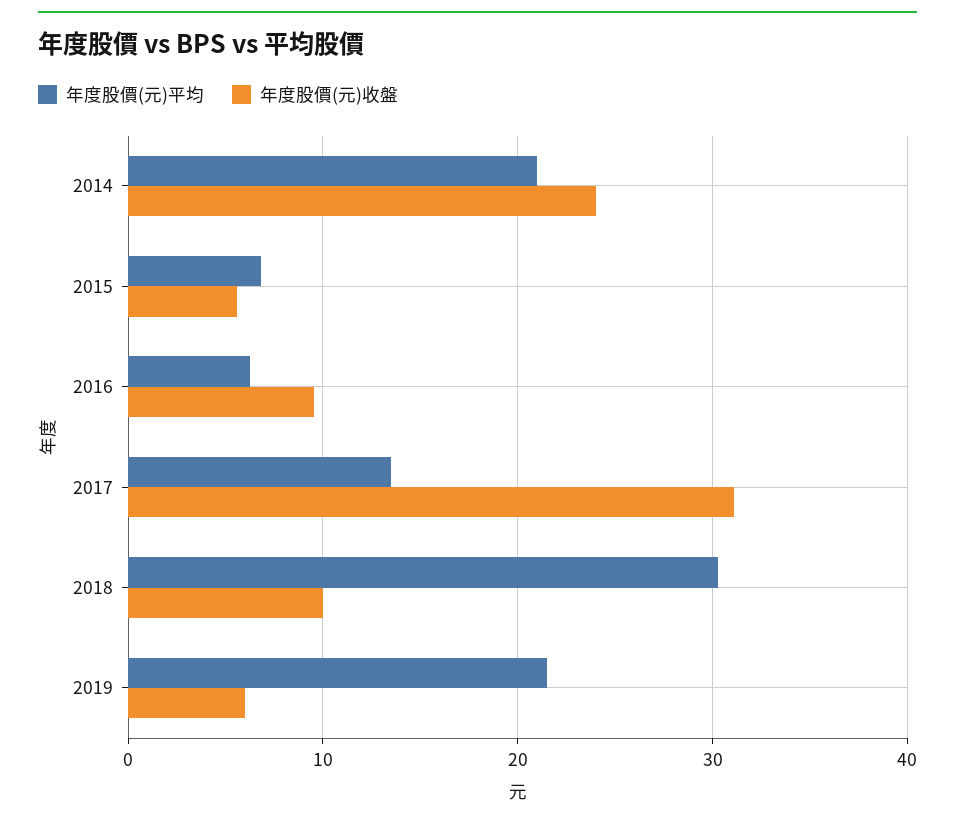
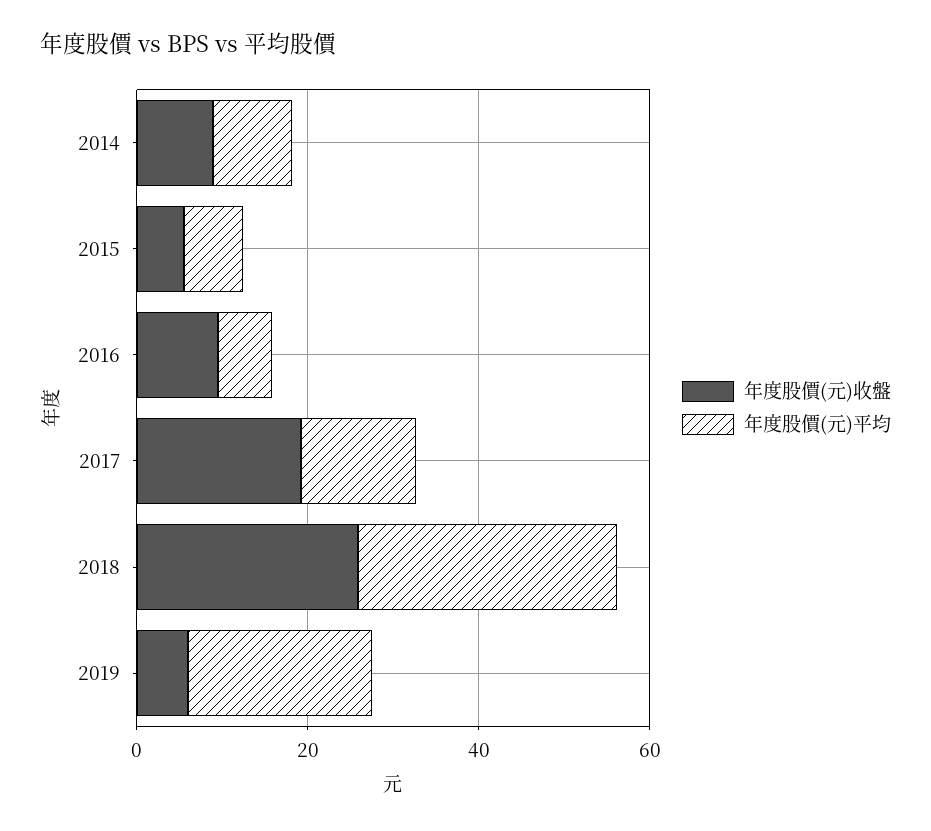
年度股價(元)平均, 2014: 21 -> 10
年度股價(元)收盤, 2014: 24 -> 10
年度股價(元)收盤, 2017: 31 -> 20
年度股價(元)收盤, 2018: 10 -> 25

